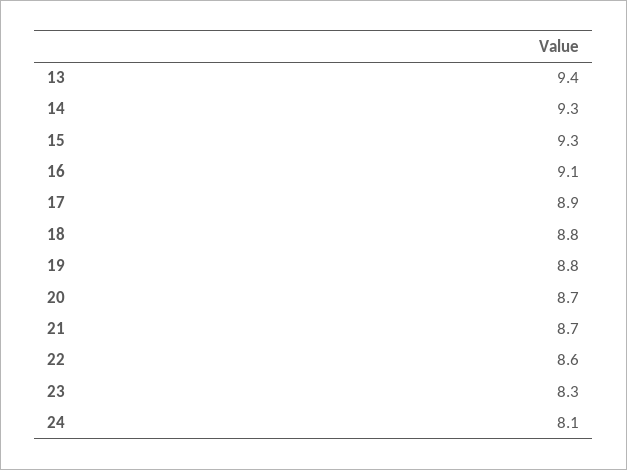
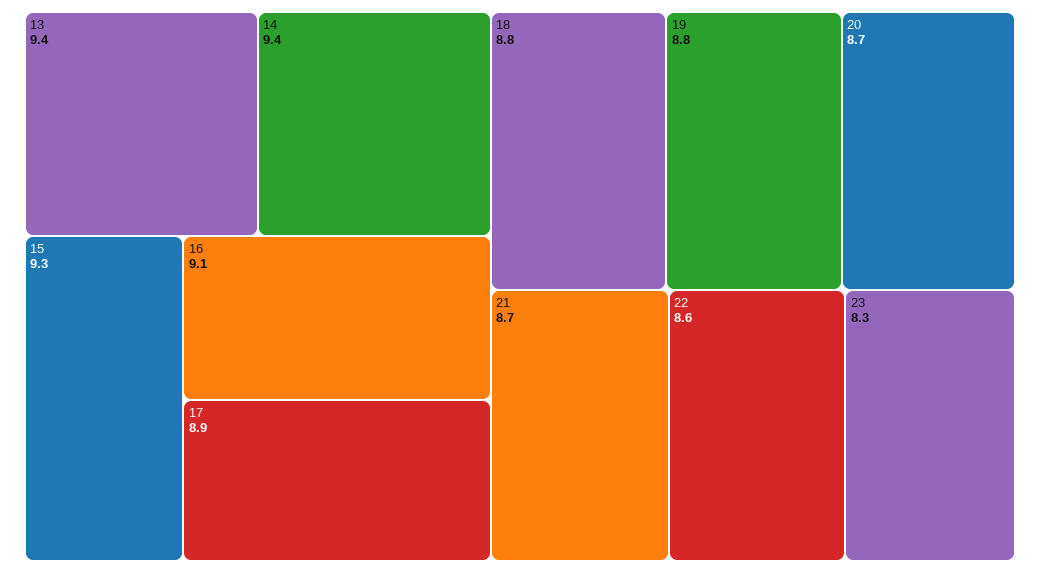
14: 9.3 -> 9.4
24: 8.1 -> none

